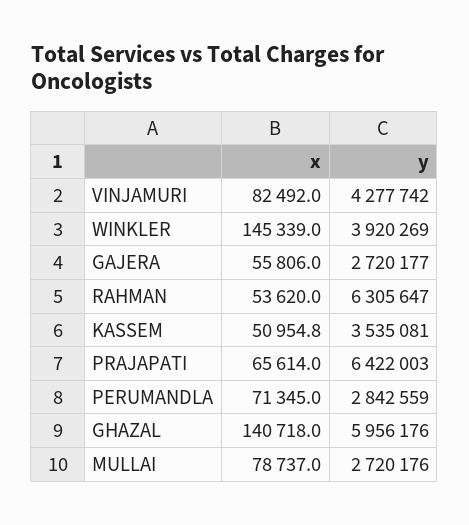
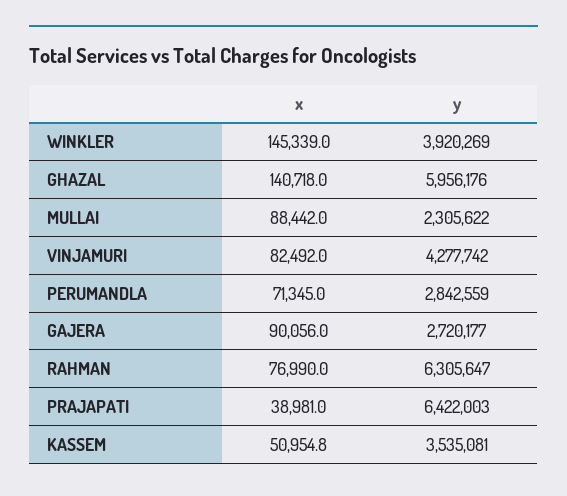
x, GAJERA: 55806 -> 90056
x, RAHMAN: 53620 -> 76990
x, PRAJAPATI: 65614 -> 38981
x, MULLAI: 78737 -> 88442
y, MULLAI: 2720176 -> 2305622

